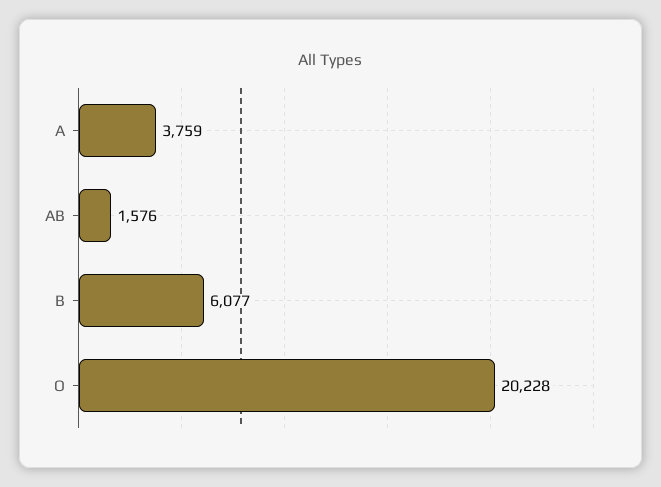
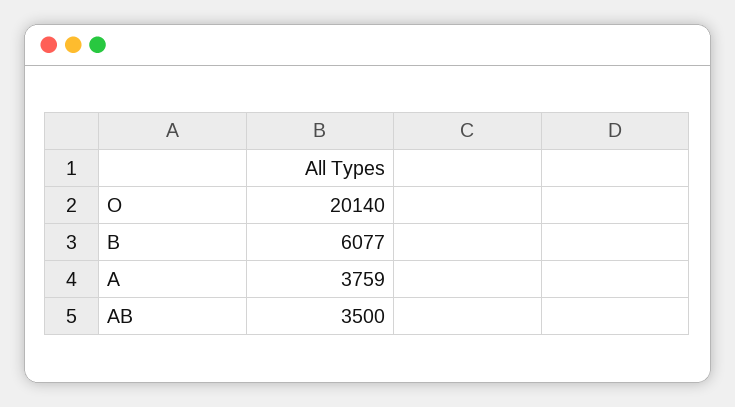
AB: 1576 -> 3500
O: 20228 -> 20140

